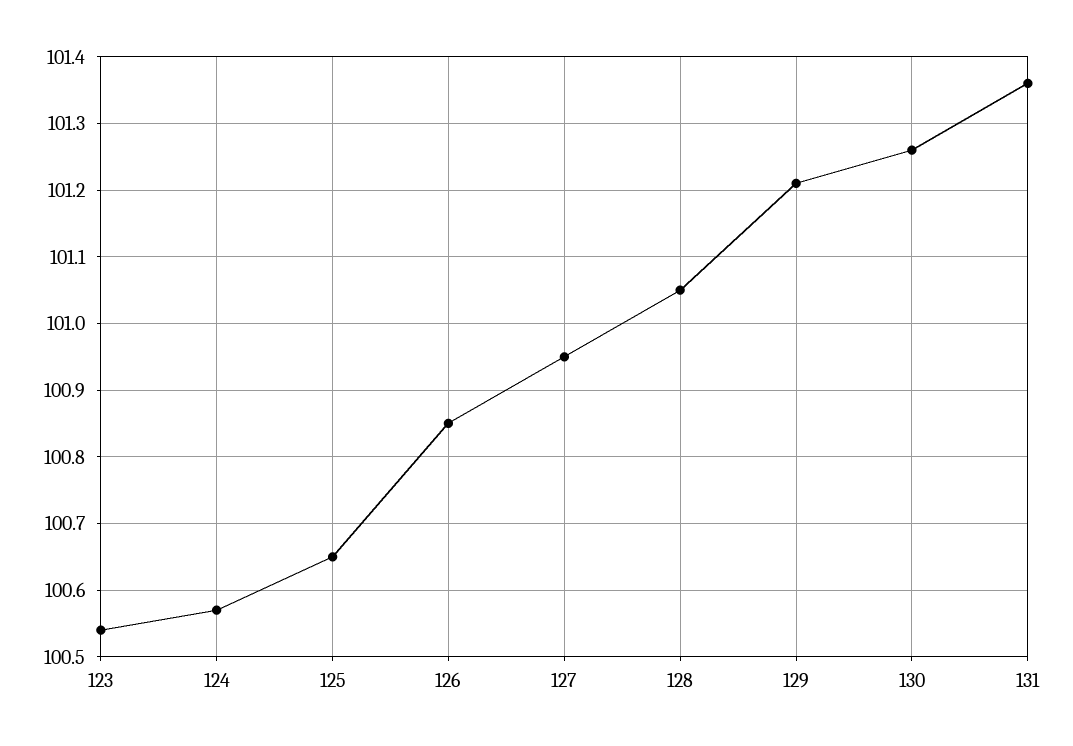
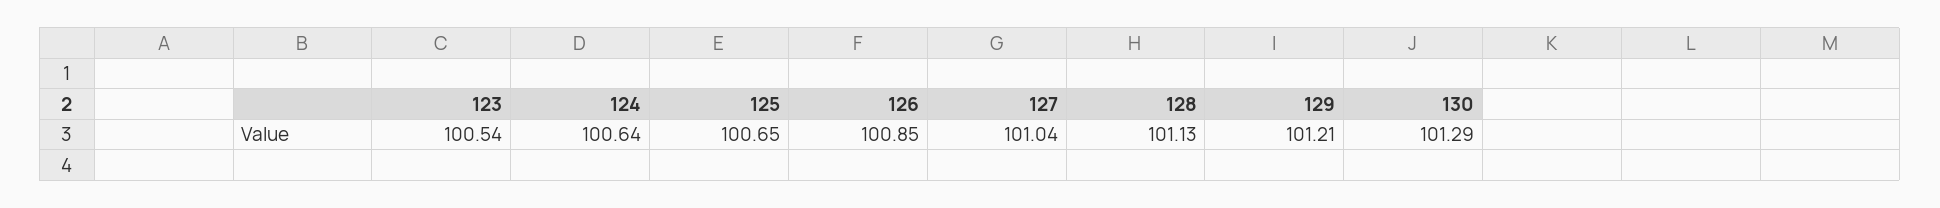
124: 100.57 -> 100.64
127: 100.95 -> 101.04
128: 101.05 -> 101.13
130: 101.26 -> 101.29
131: 101.36 -> none

